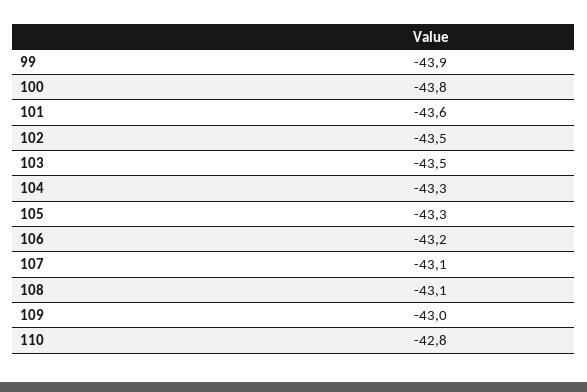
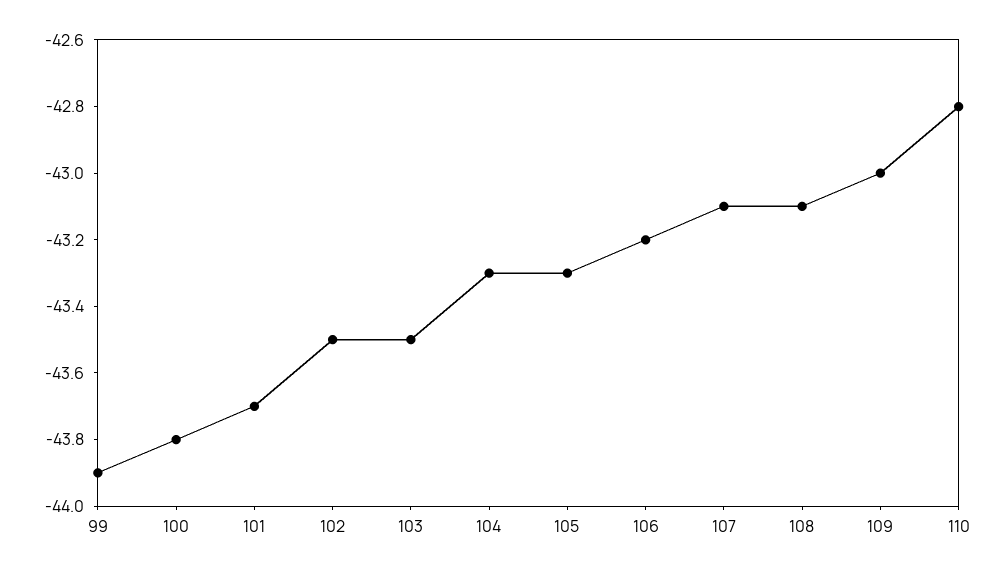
101: -43.6 -> -43.7

